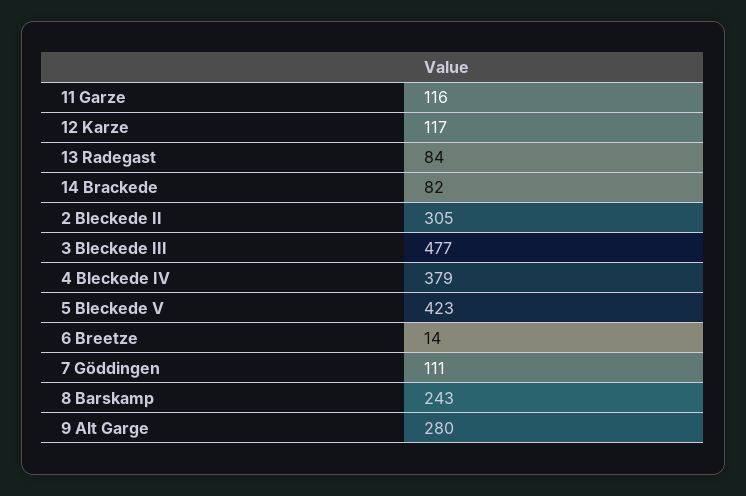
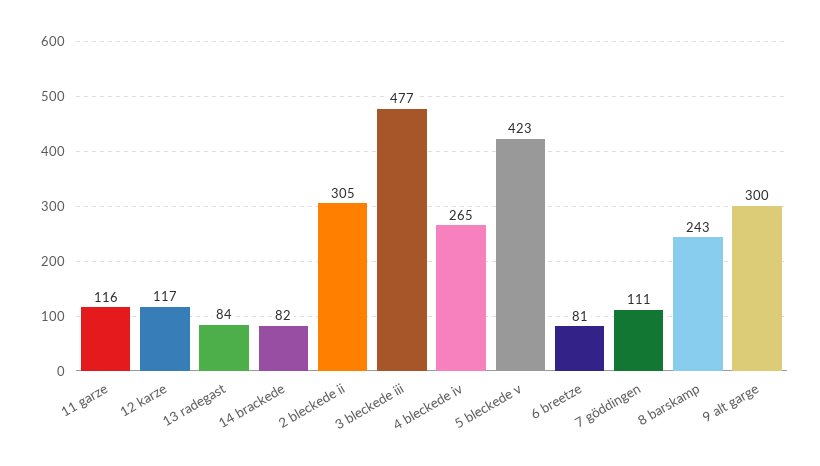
4 Bleckede IV: 379 -> 265
6 Breetze: 14 -> 81
9 Alt Garge: 280 -> 300

